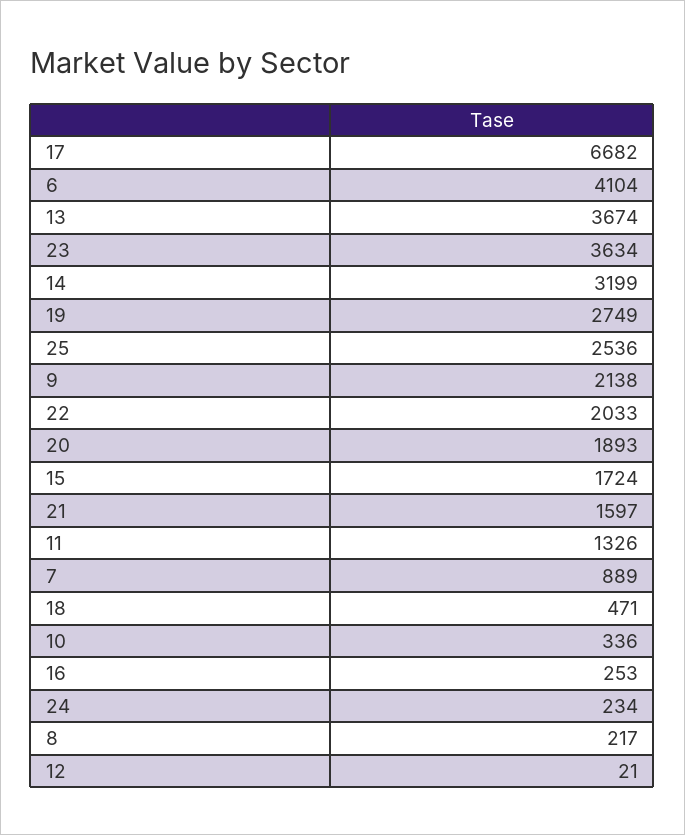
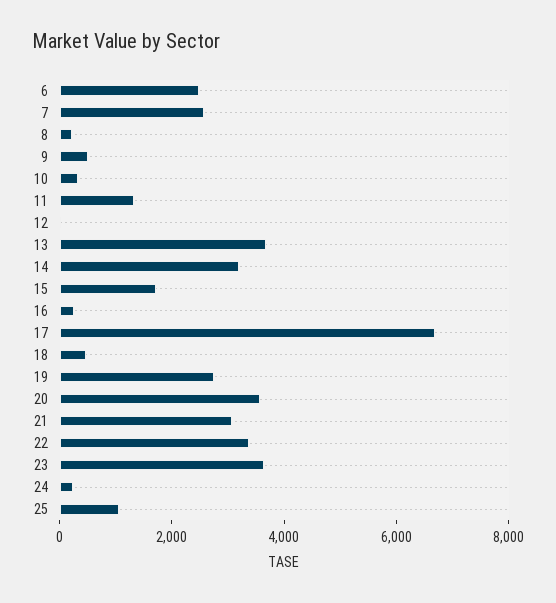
6: 4104 -> 2500
25: 2536 -> 1000
9: 2138 -> 500
22: 2033 -> 3500
20: 1893 -> 3500
21: 1597 -> 3000
7: 889 -> 2500

